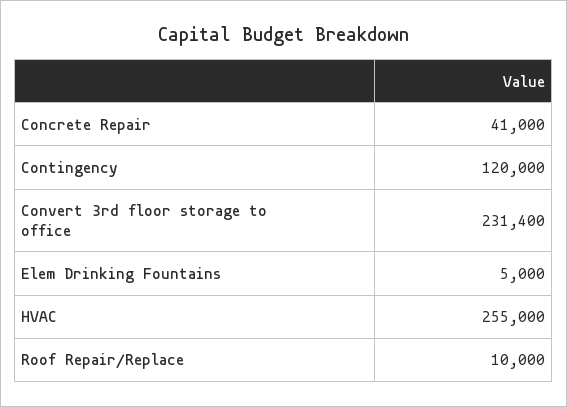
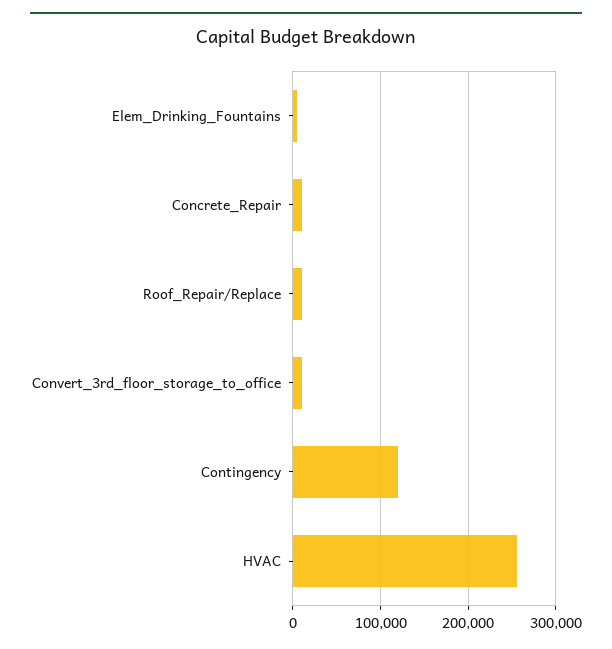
Concrete Repair: 41000 -> 10000
Convert 3rd floor storage to office: 231400 -> 10000

